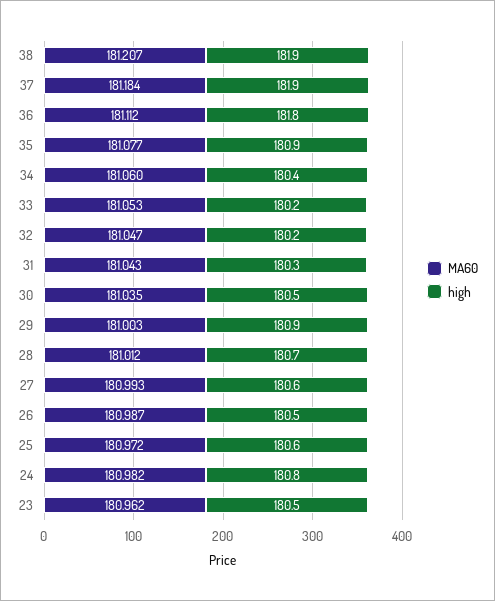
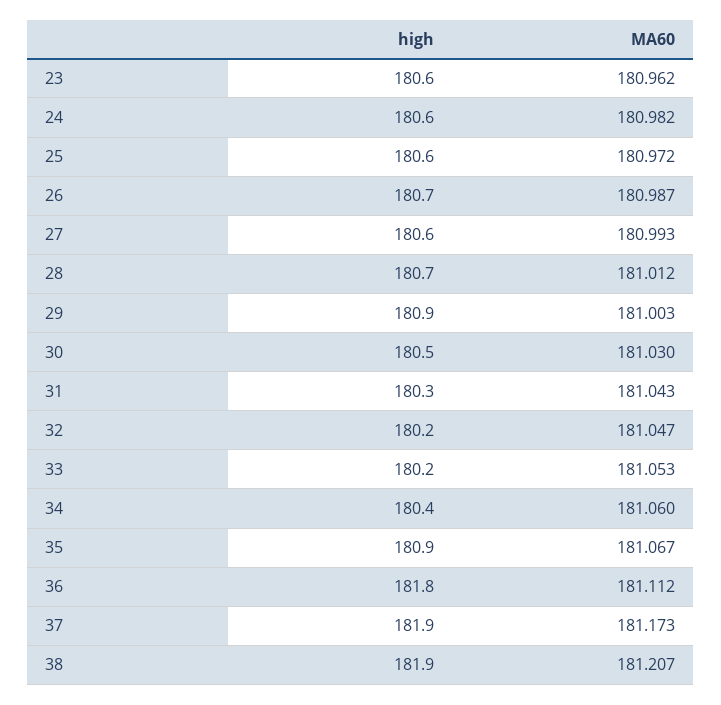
MA60, 37: 181.184 -> 181.173
MA60, 35: 181.077 -> 181.067
MA60, 30: 181.035 -> 181.03
high, 26: 180.5 -> 180.7
high, 24: 180.8 -> 180.6
high, 23: 180.5 -> 180.6

